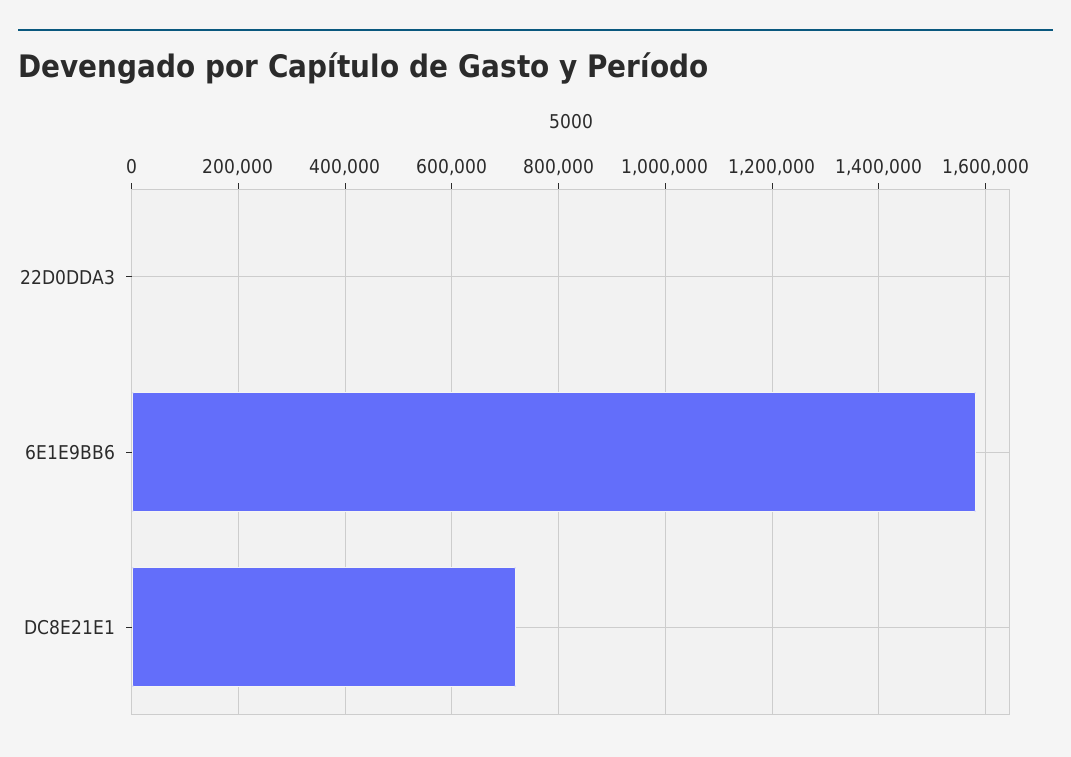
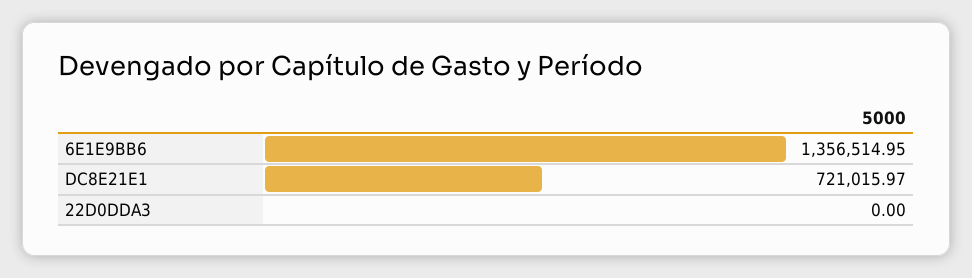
6E1E9BB6: 1580000 -> 1356514.95

